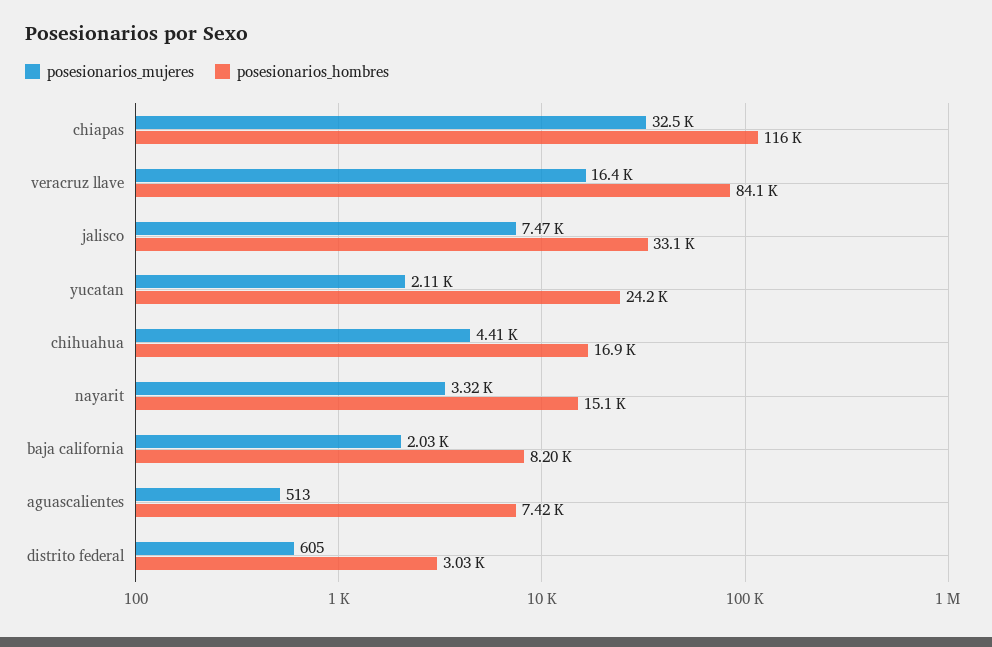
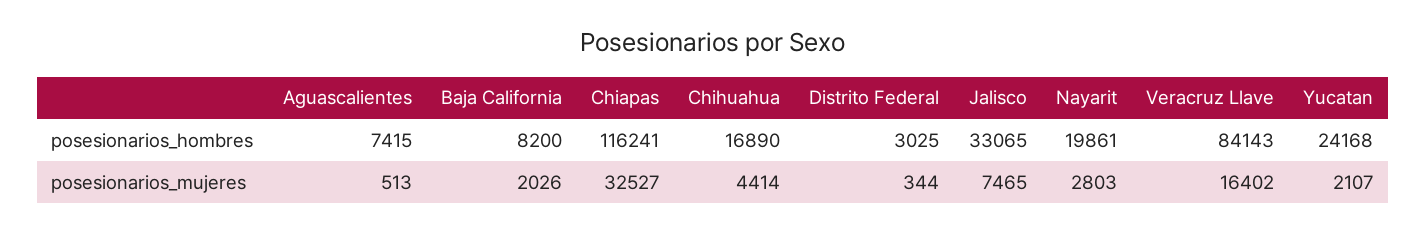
posesionarios_mujeres, nayarit: 3320 -> 2803
posesionarios_hombres, nayarit: 15100 -> 19861
posesionarios_mujeres, distrito federal: 605 -> 344

